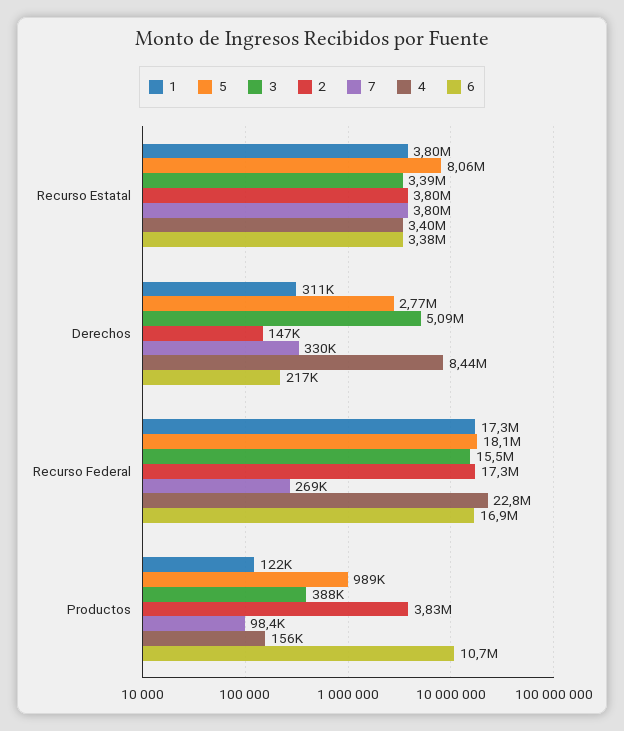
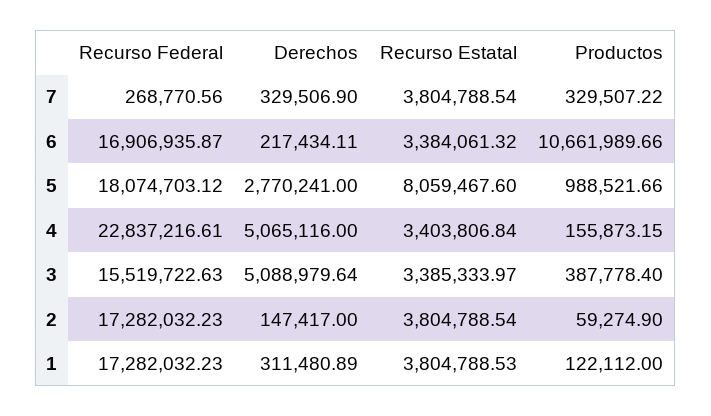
4, Derechos: 8440000 -> 5065116
2, Productos: 3830000 -> 59274.9
7, Productos: 98400 -> 329507.22

